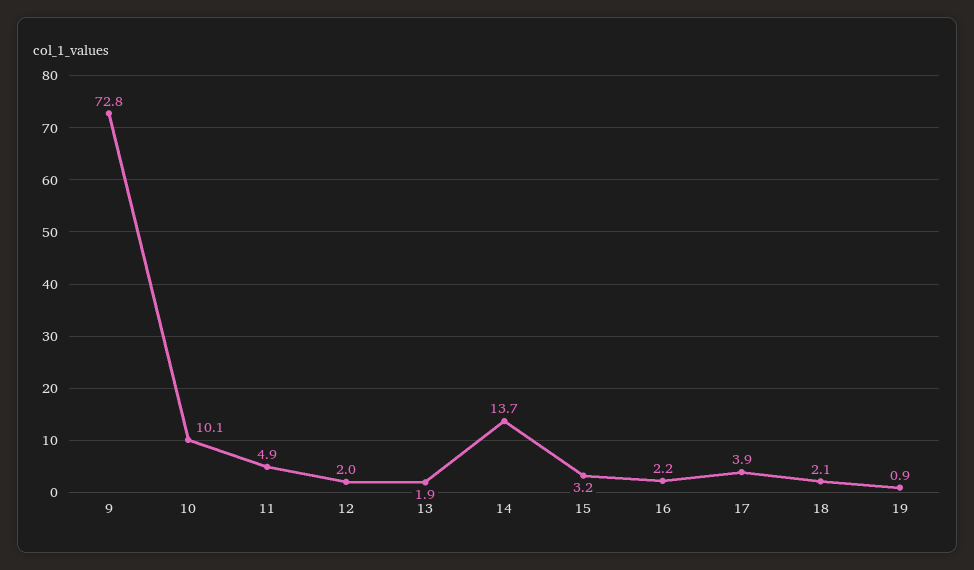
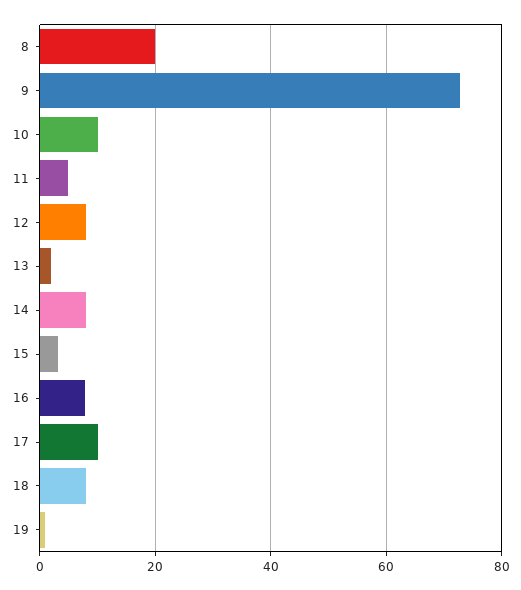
12: 2 -> 8
14: 13.7 -> 8
16: 2.2 -> 8
17: 3.9 -> 10
18: 2.1 -> 8
8: none -> 20

